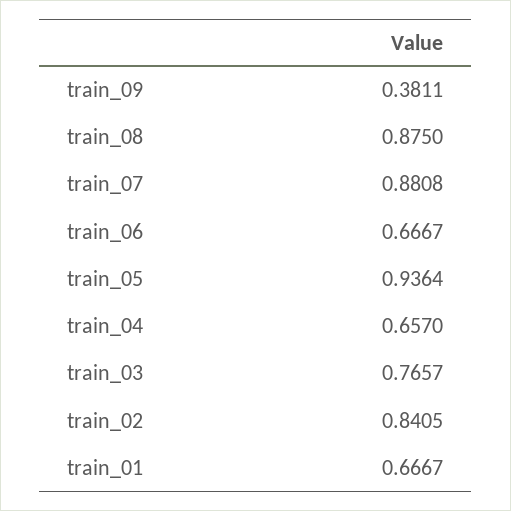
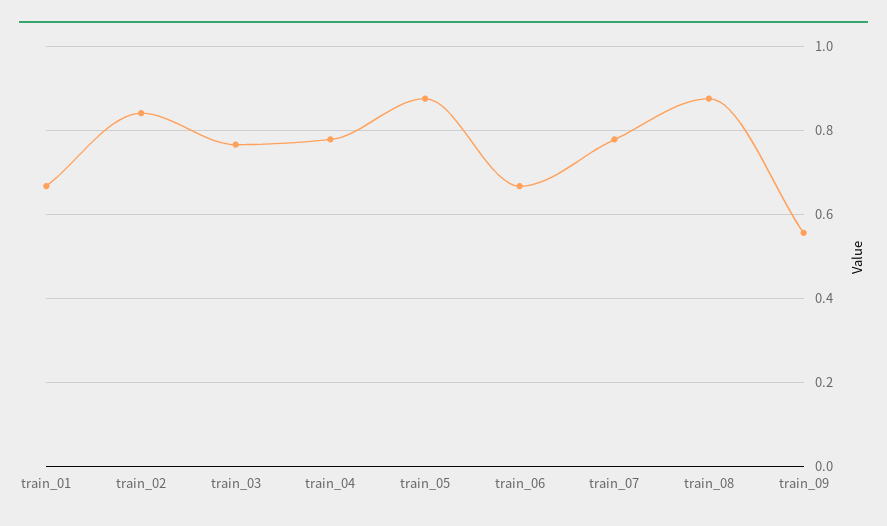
train_09: 0.3811 -> 0.56
train_07: 0.8808 -> 0.78
train_05: 0.9364 -> 0.88
train_04: 0.657 -> 0.78

